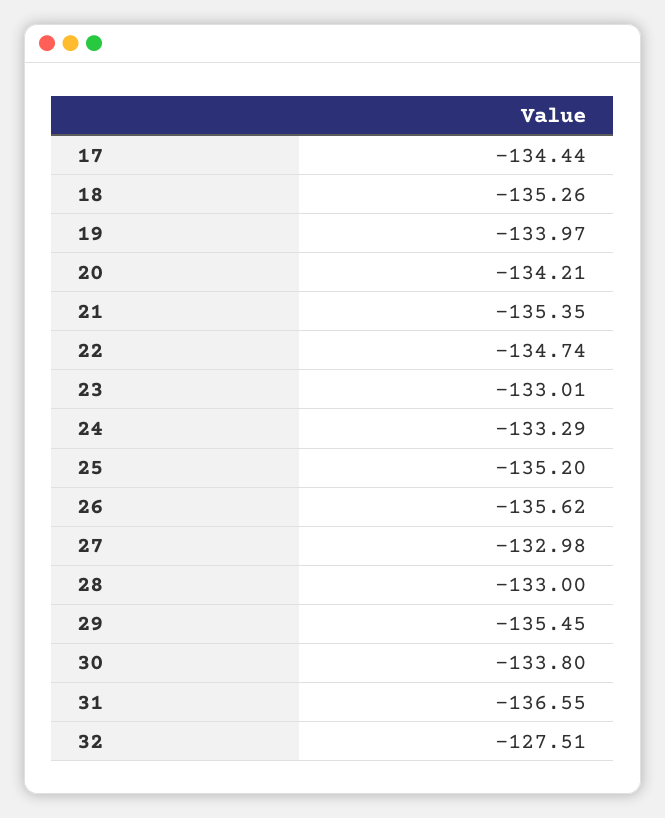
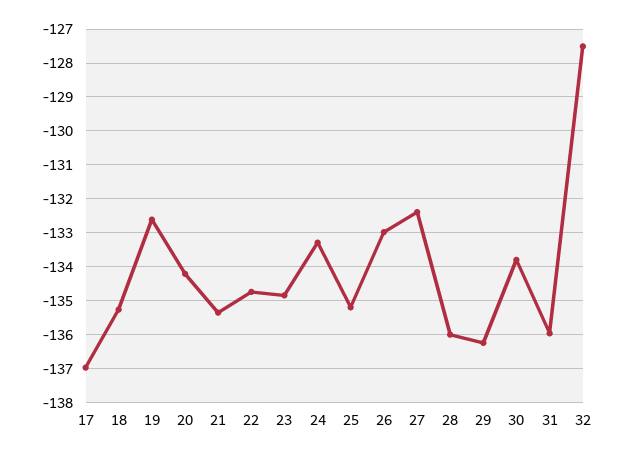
17: -134.44 -> -137
19: -133.97 -> -132.6
23: -133.01 -> -134.8
26: -135.62 -> -133
27: -132.98 -> -132.4
28: -133 -> -136
29: -135.45 -> -136.2
31: -136.55 -> -136

